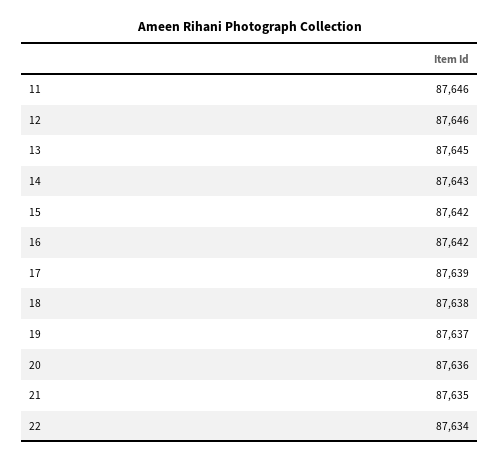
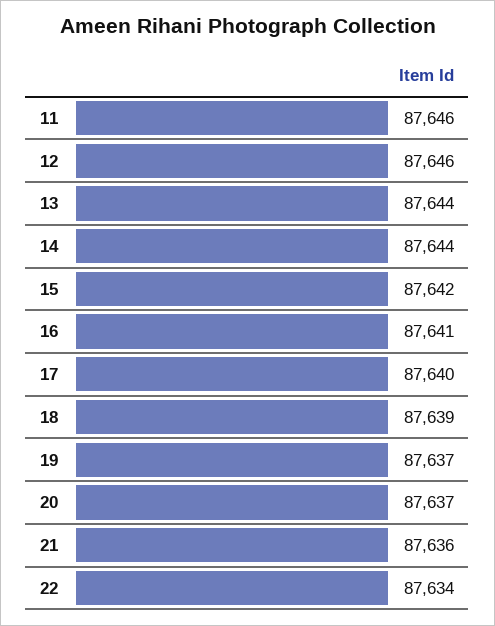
13: 87645 -> 87644
14: 87643 -> 87644
16: 87642 -> 87641
17: 87639 -> 87640
18: 87638 -> 87639
20: 87636 -> 87637
21: 87635 -> 87636

